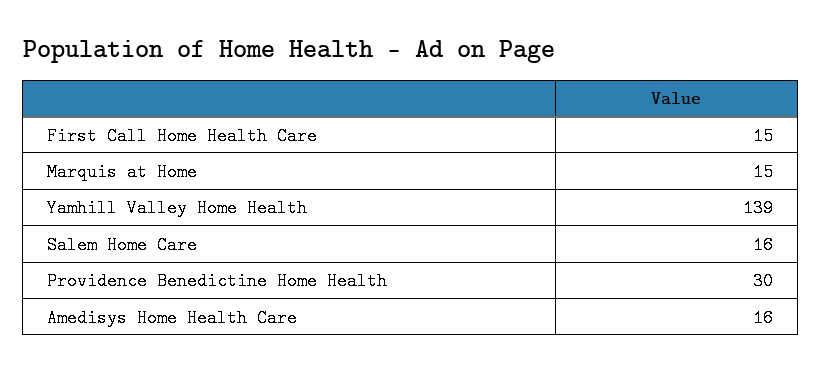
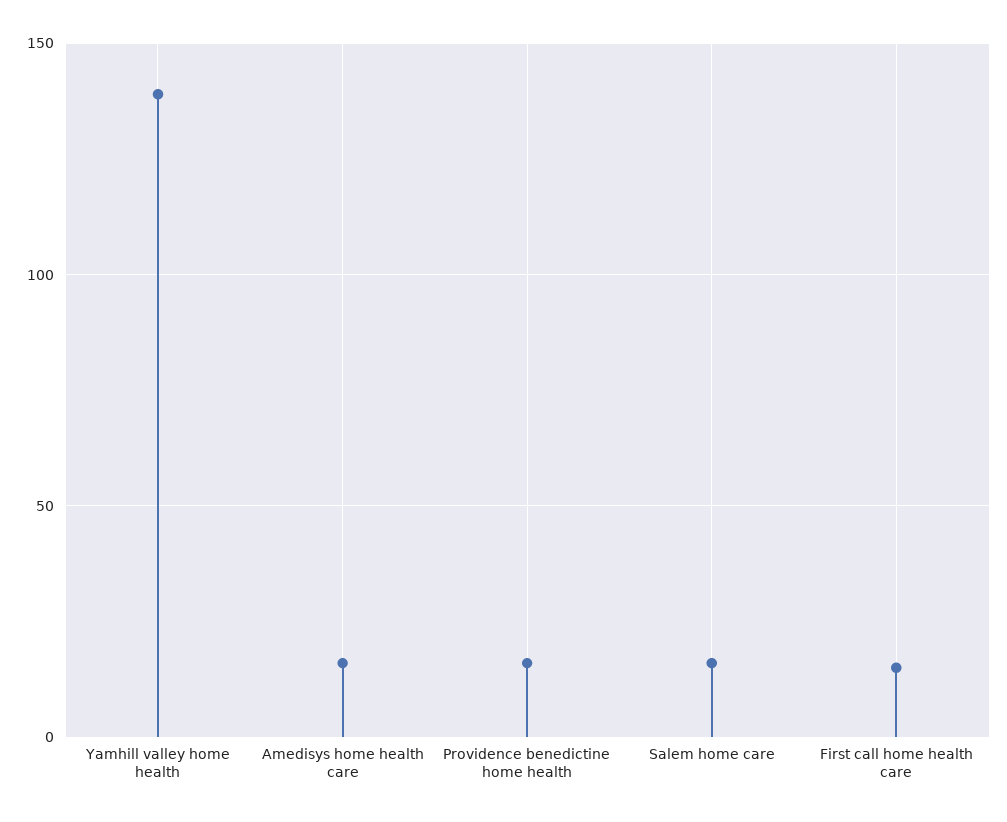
Marquis at Home: 15 -> none
Providence Benedictine Home Health: 30 -> 15

